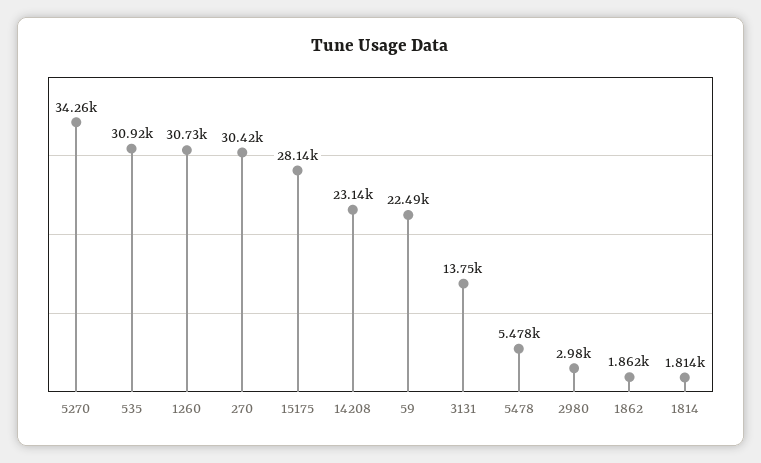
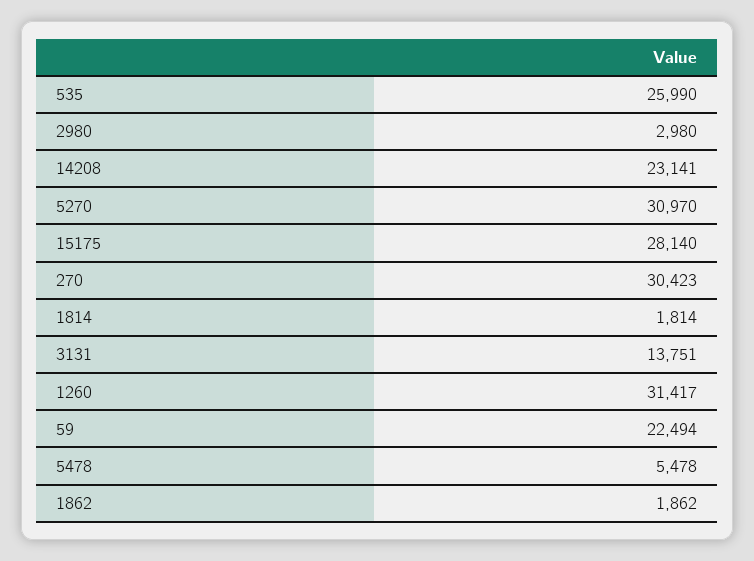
5270: 34260 -> 30970
535: 30920 -> 25990
1260: 30730 -> 31417

